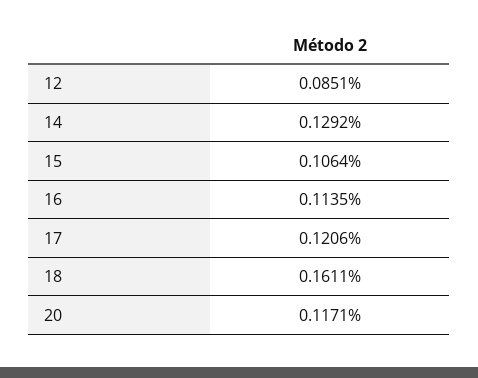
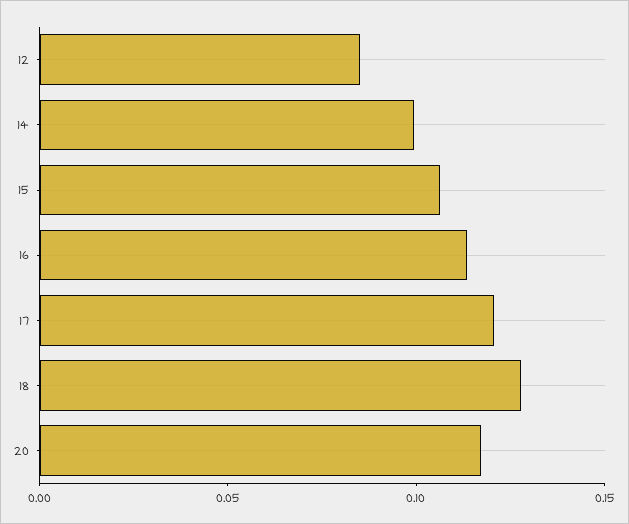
14: 0.1292 -> 0.1
18: 0.1611 -> 0.13

